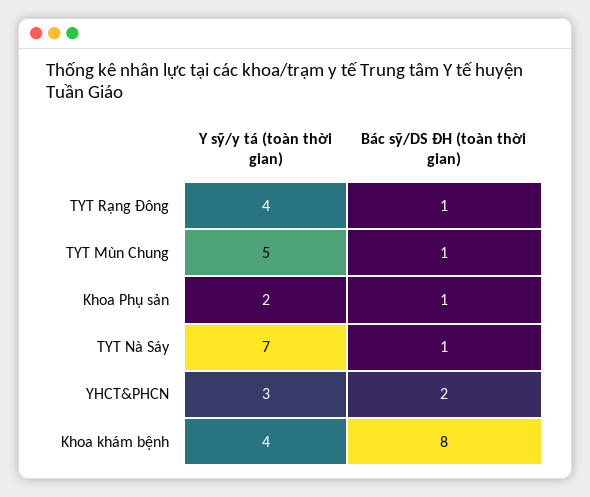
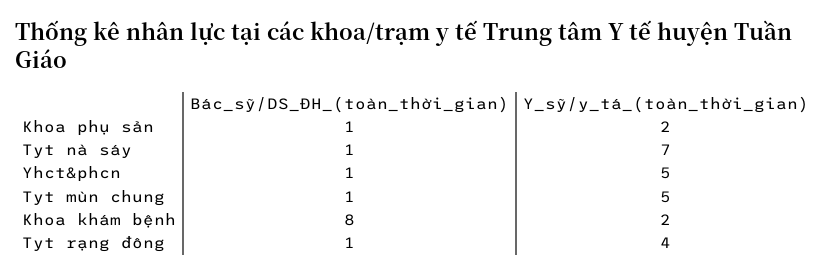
Y sỹ/y tá (toàn thời gian), YHCT&PHCN: 3 -> 5
Bác sỹ/DS ĐH (toàn thời gian), YHCT&PHCN: 2 -> 1
Y sỹ/y tá (toàn thời gian), Khoa khám bệnh: 4 -> 2

